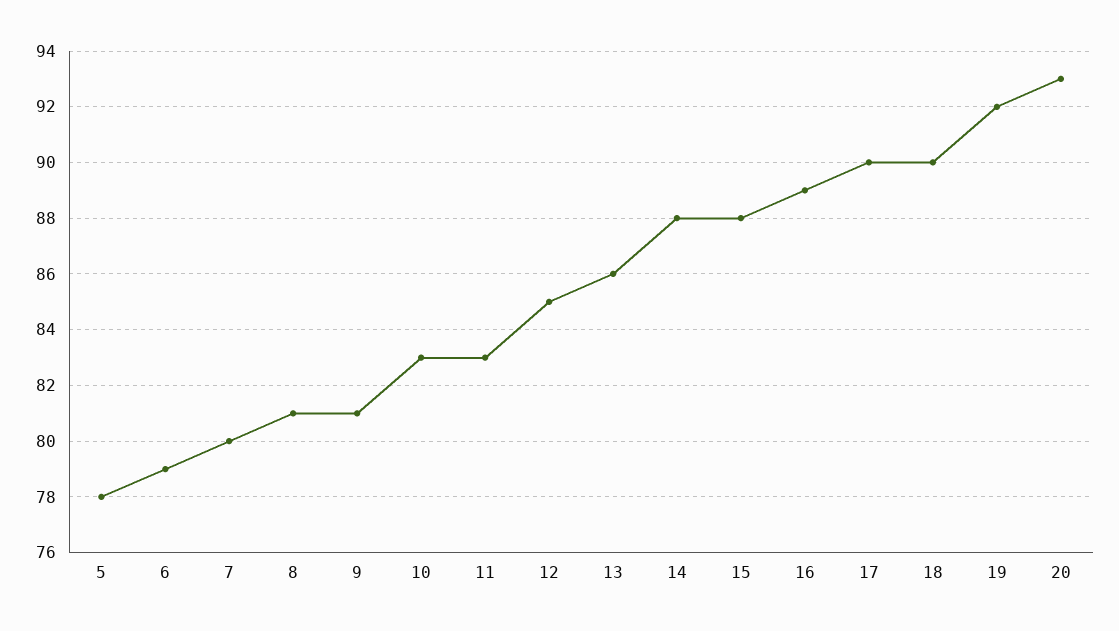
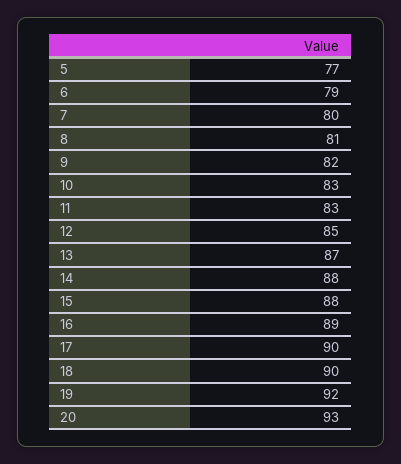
5: 78 -> 77
9: 81 -> 82
13: 86 -> 87

